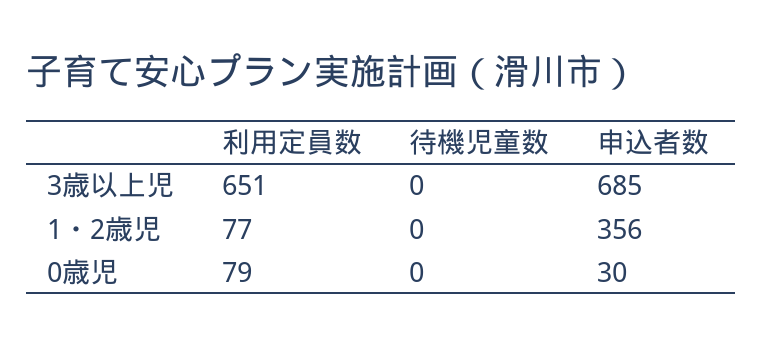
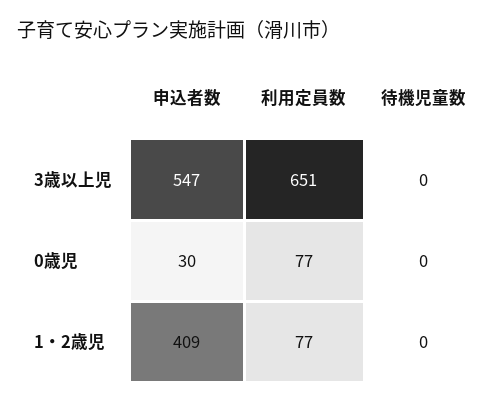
申込者数, 3歳以上児: 685 -> 547
申込者数, 1・2歳児: 356 -> 409
利用定員数, 0歳児: 79 -> 77

